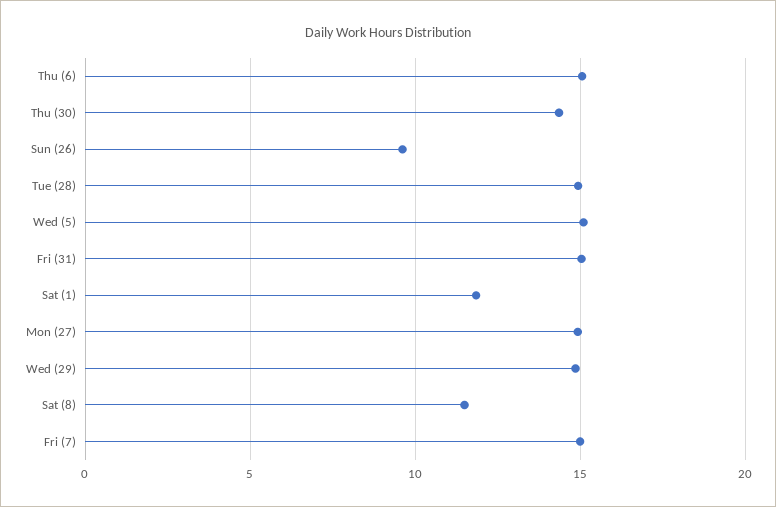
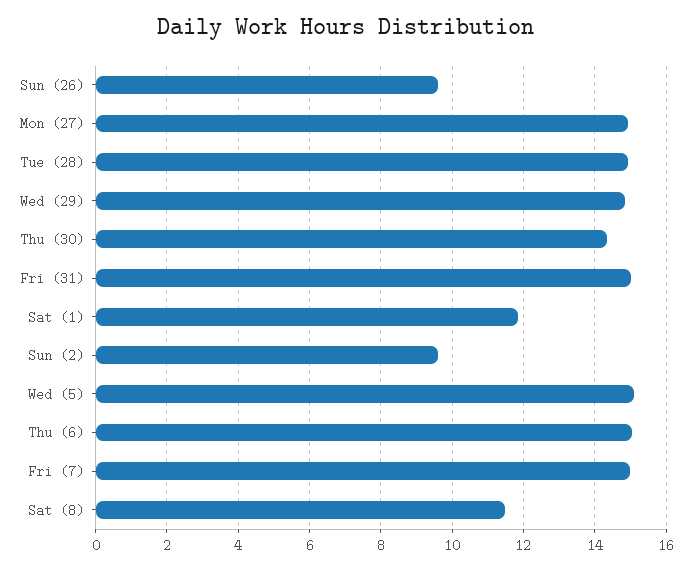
Sun (2): none -> 9.6

